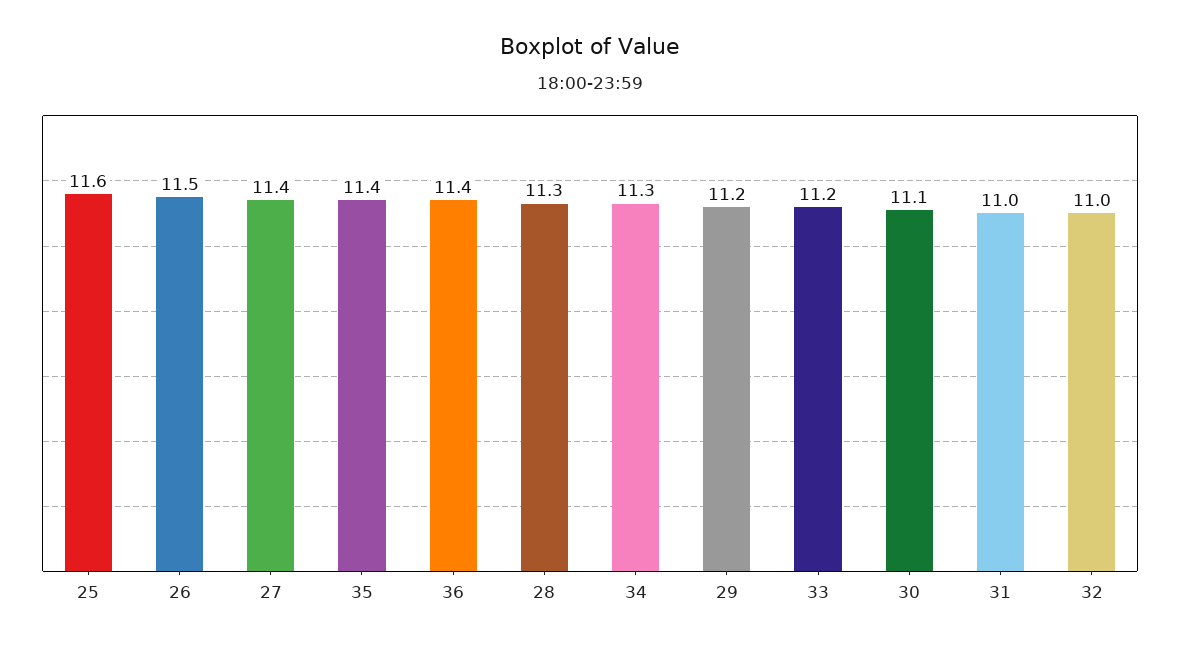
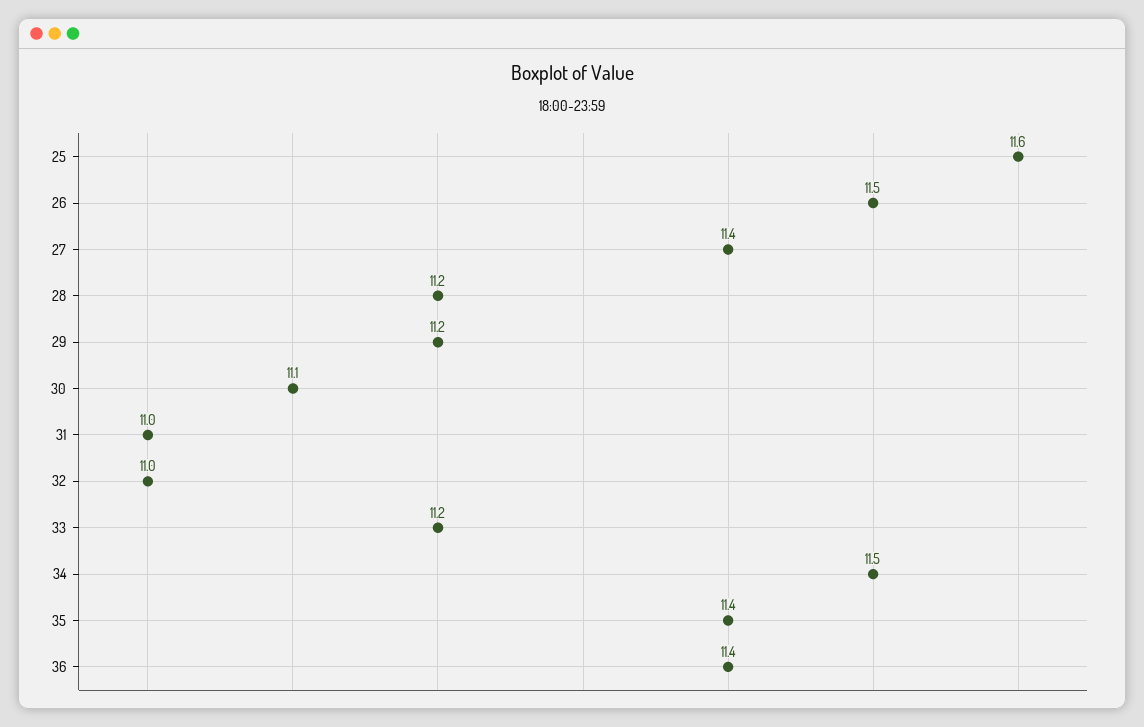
28: 11.3 -> 11.2
34: 11.3 -> 11.5

